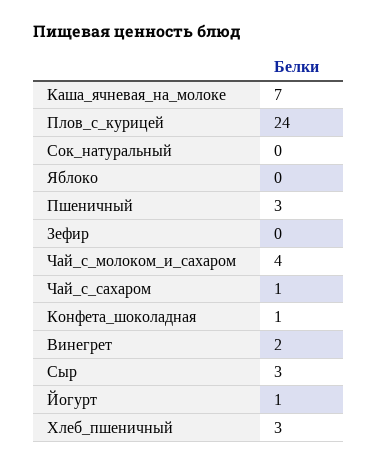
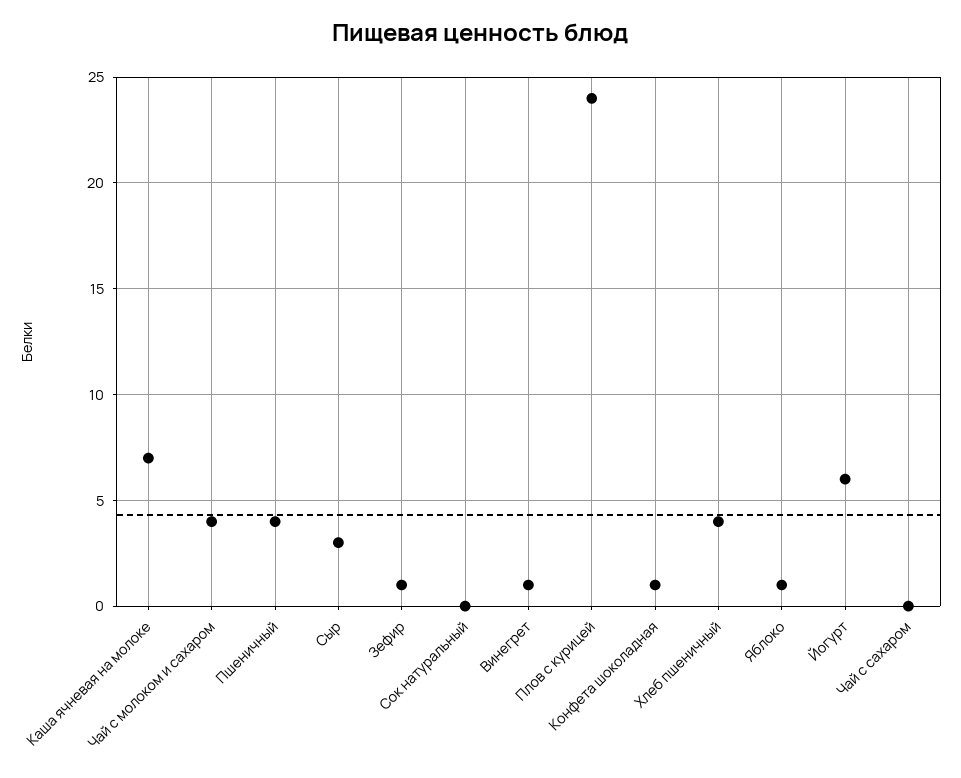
Яблоко: 0 -> 1
Пшеничный: 3 -> 4
Зефир: 0 -> 1
Чай_с_сахаром: 1 -> 0
Винегрет: 2 -> 1
Йогурт: 1 -> 6
Хлеб_пшеничный: 3 -> 4

